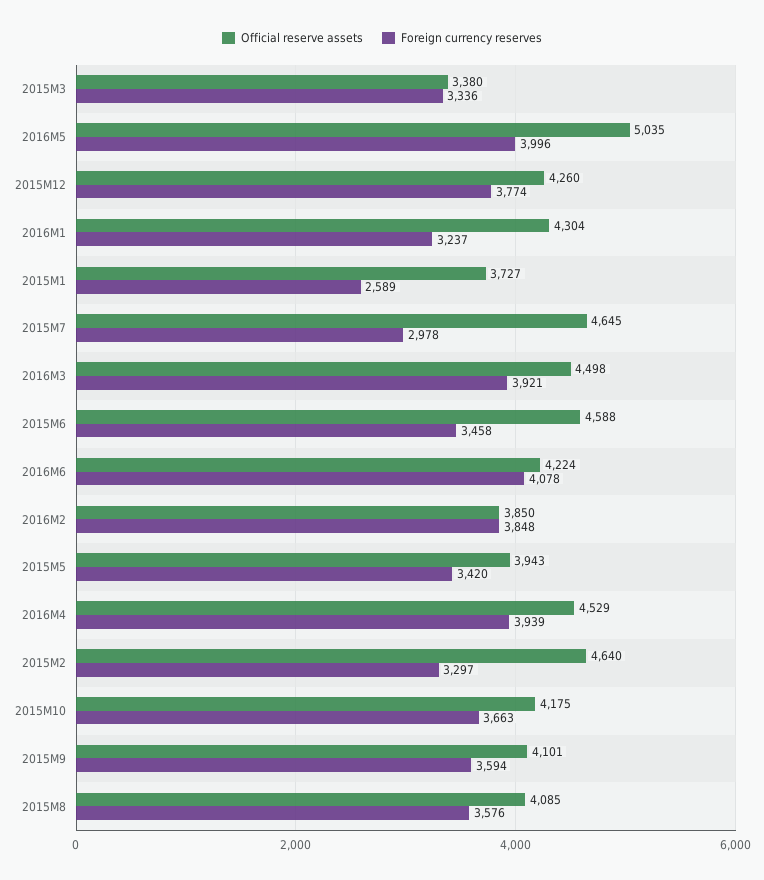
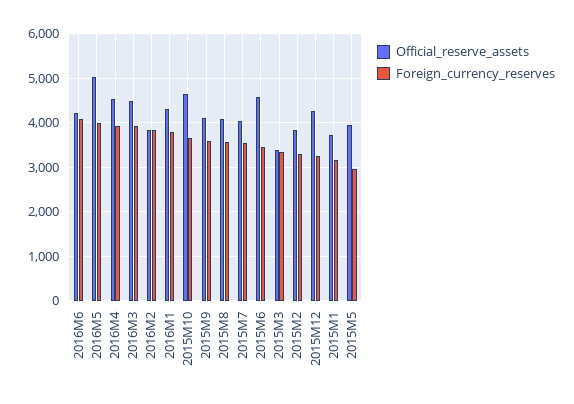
Foreign currency reserves, 2015M12: 3774 -> 3200
Foreign currency reserves, 2016M1: 3237 -> 3800
Foreign currency reserves, 2015M1: 2589 -> 3200
Official reserve assets, 2015M7: 4645 -> 4000
Foreign currency reserves, 2015M7: 2978 -> 3600
Foreign currency reserves, 2015M5: 3420 -> 3000
Official reserve assets, 2015M2: 4640 -> 3800
Official reserve assets, 2015M10: 4175 -> 4600

